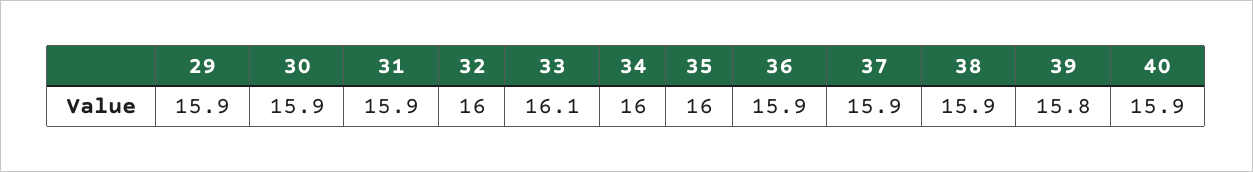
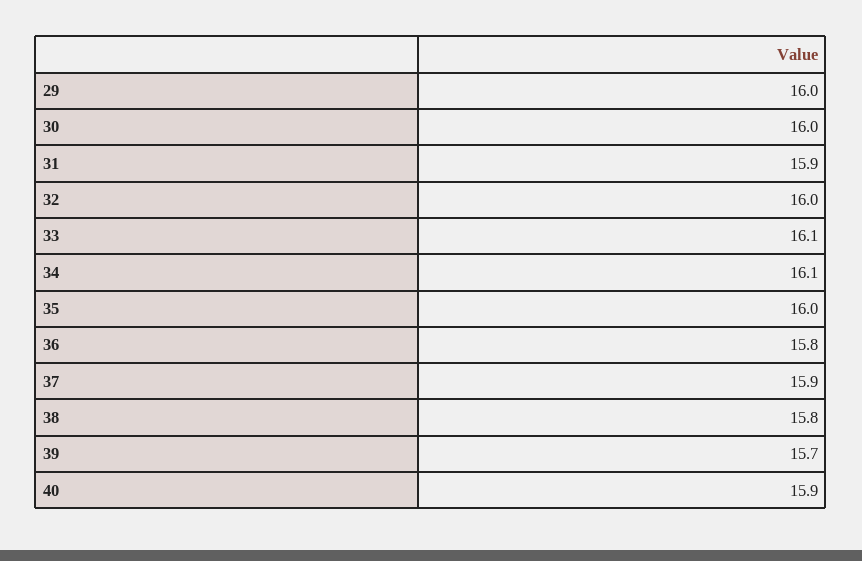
29: 15.9 -> 16
30: 15.9 -> 16
34: 16 -> 16.1
36: 15.9 -> 15.8
38: 15.9 -> 15.8
39: 15.8 -> 15.7

